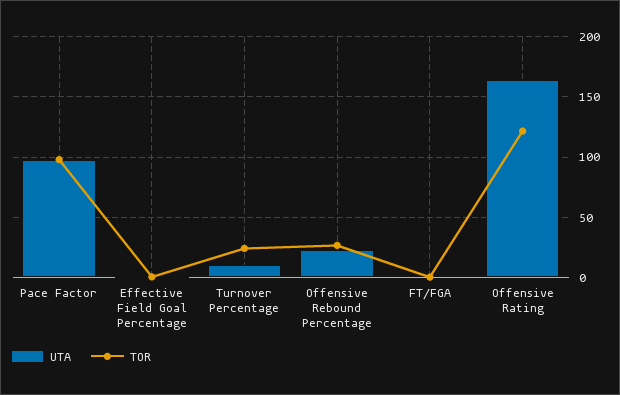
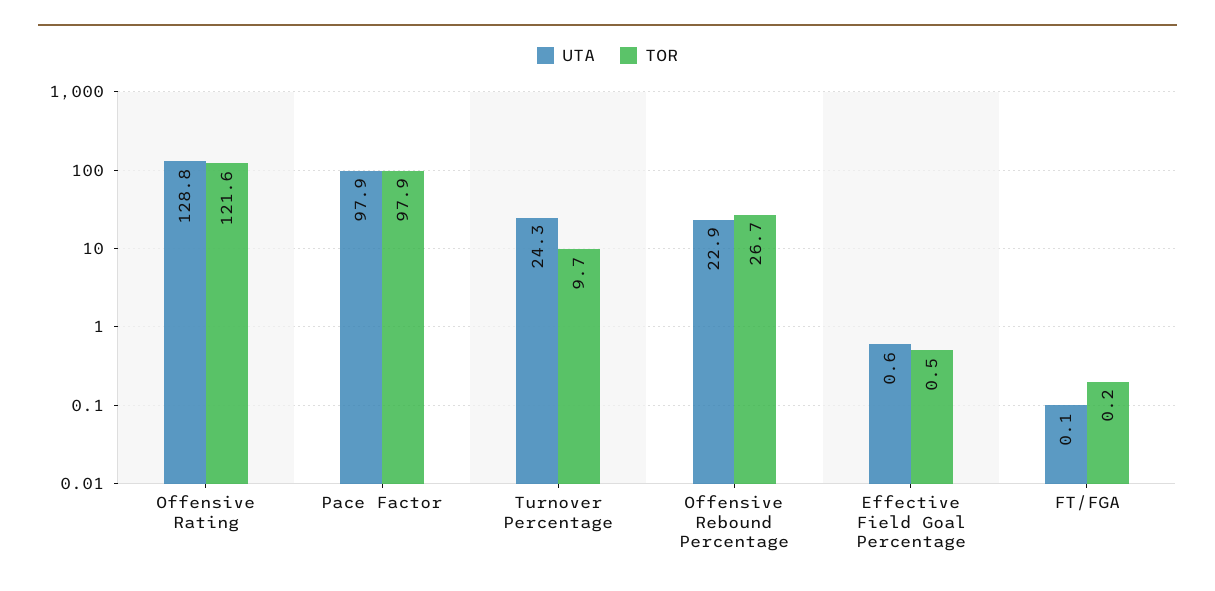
UTA, Turnover Percentage: 10 -> 24.3
TOR, Turnover Percentage: 25 -> 9.7
UTA, Offensive Rating: 165 -> 128.8

